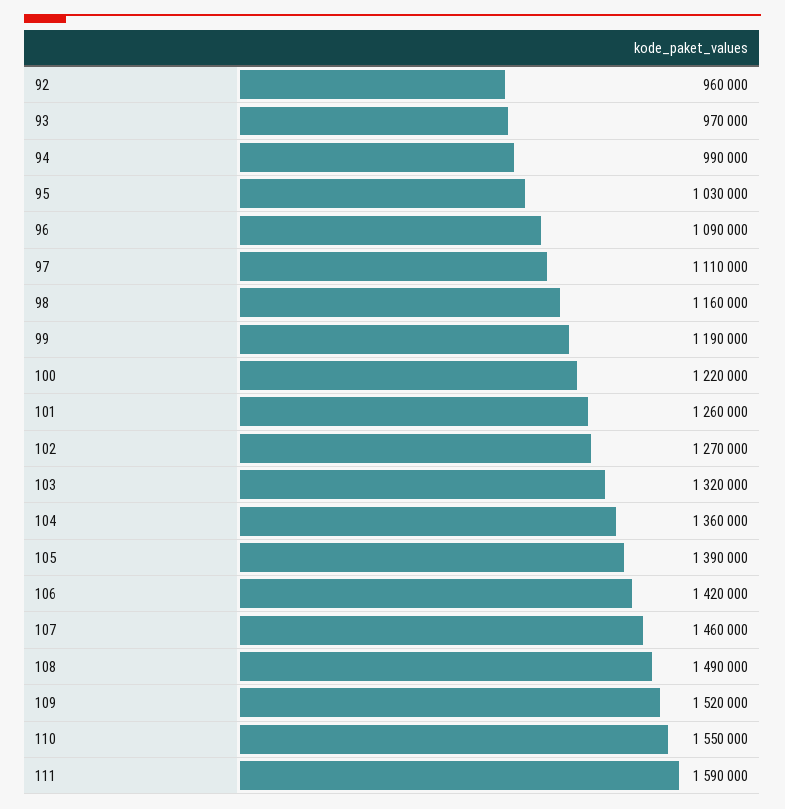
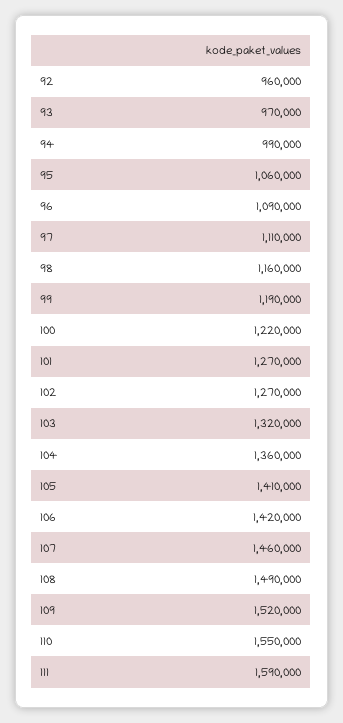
95: 1030000 -> 1060000
101: 1260000 -> 1270000
105: 1390000 -> 1410000

